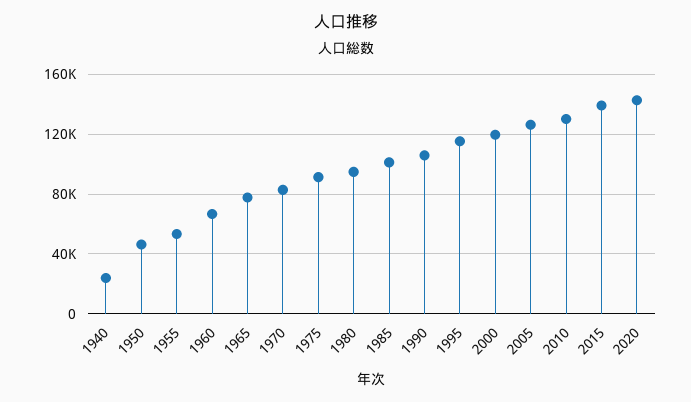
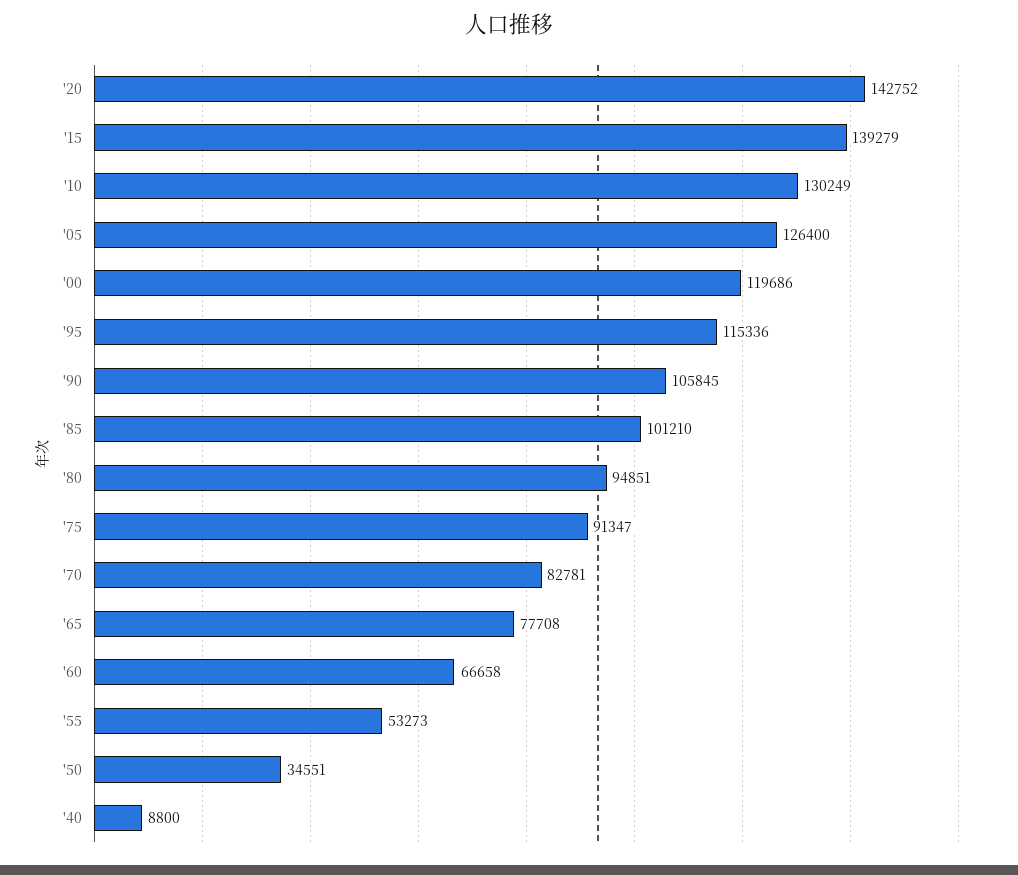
1940: 25000 -> 8800
1950: 45000 -> 34551

